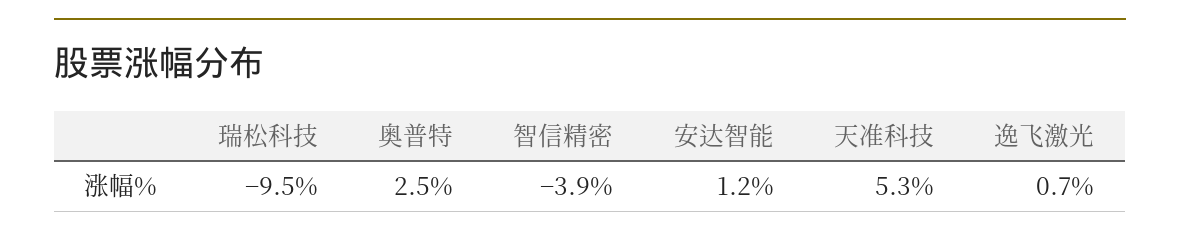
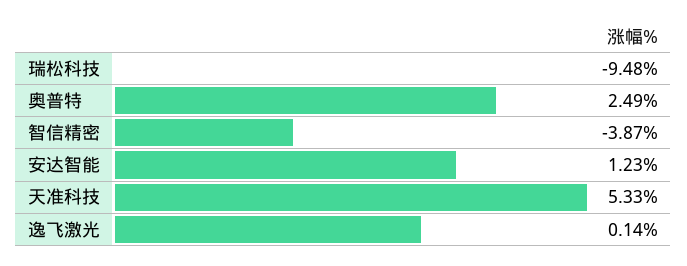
逸飞激光: 0.7 -> 0.14

